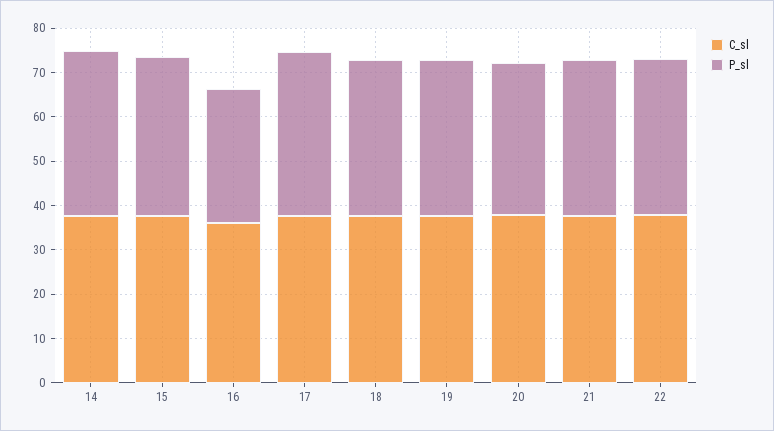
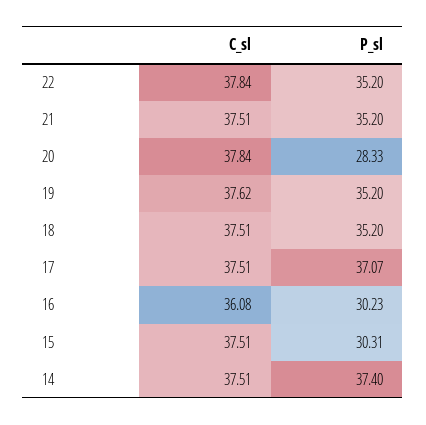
P_sl, 15: 36 -> 30.31
P_sl, 20: 34 -> 28.33

